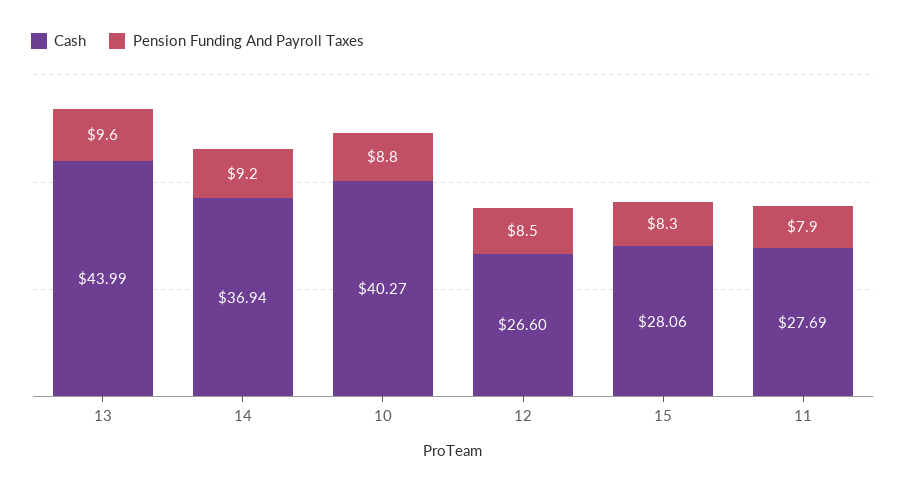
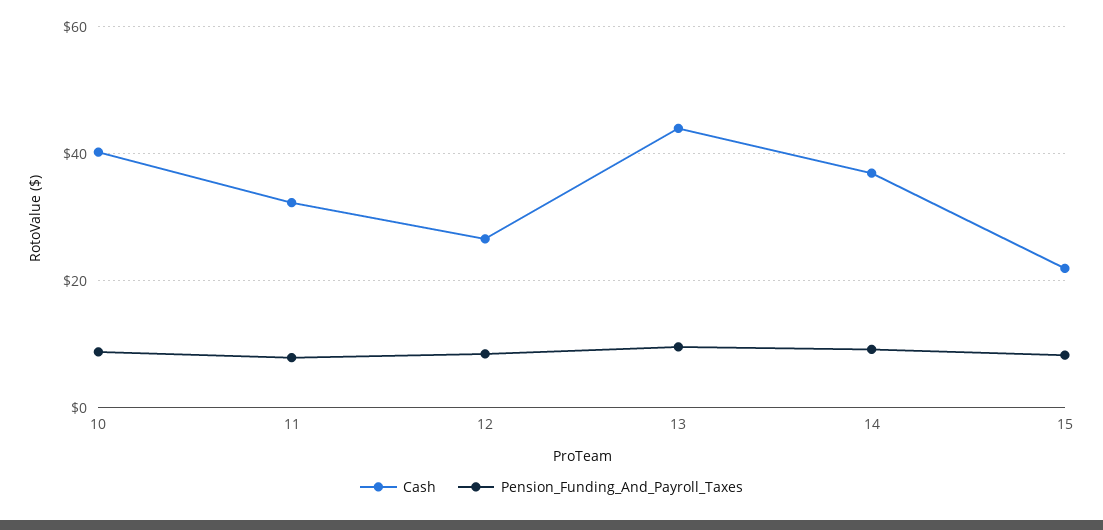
Cash, 15: 28.06 -> 22
Cash, 11: 27.69 -> 32

